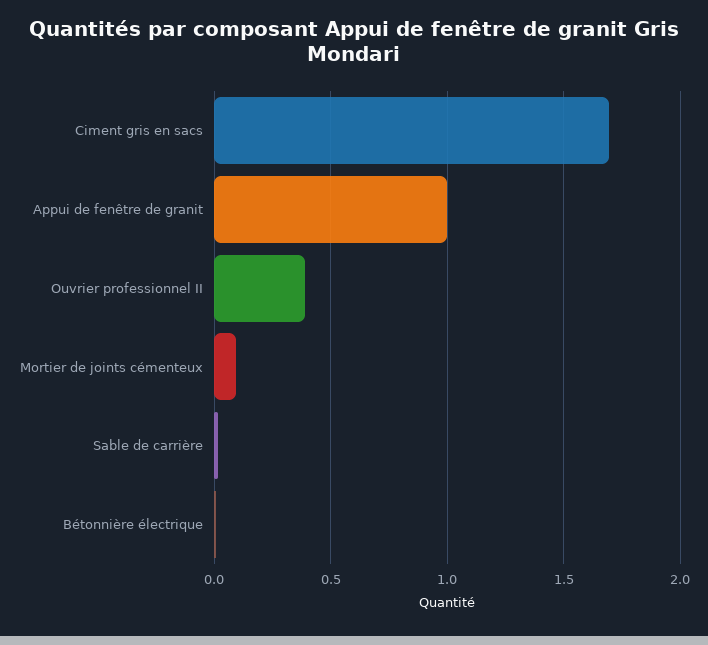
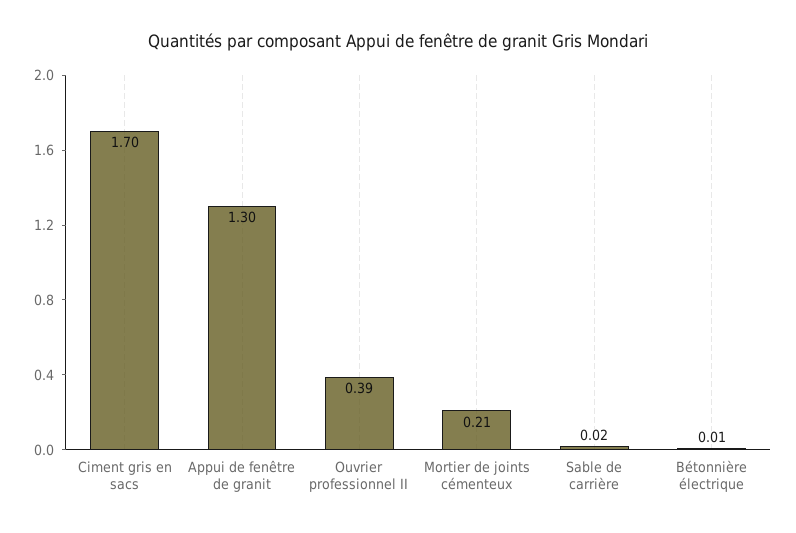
Appui de fenêtre de granit: 1 -> 1.3
Mortier de joints cémenteux: 0.1 -> 0.21

